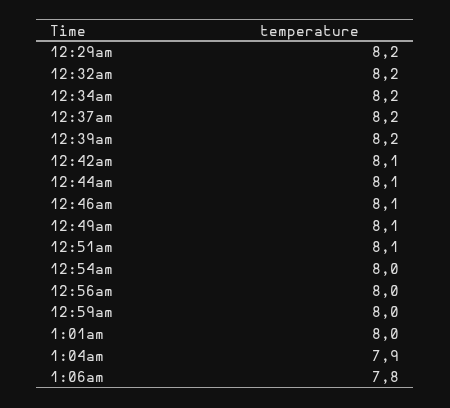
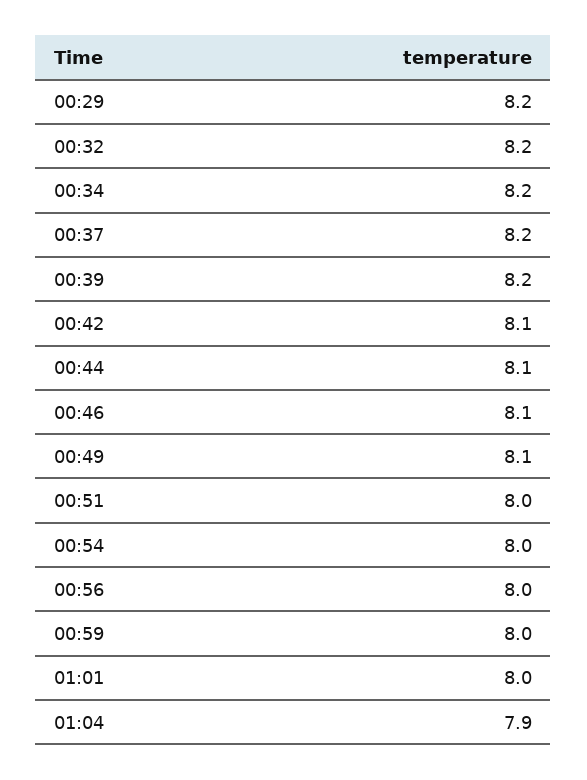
12:51am: 8.1 -> 8
1:06am: 7.8 -> none

